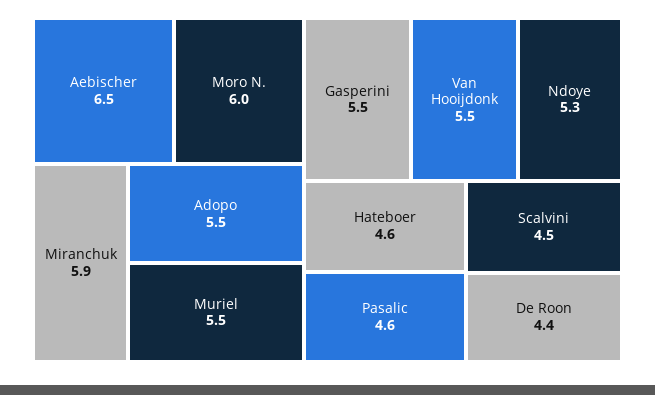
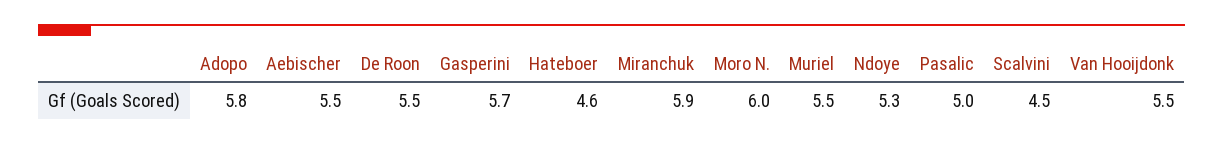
Aebischer: 6.5 -> 5.5
Adopo: 5.5 -> 5.8
Gasperini: 5.5 -> 5.7
Pasalic: 4.6 -> 5
De Roon: 4.4 -> 5.5

